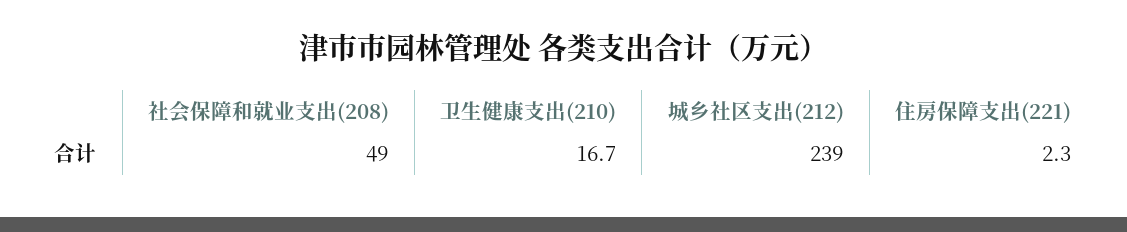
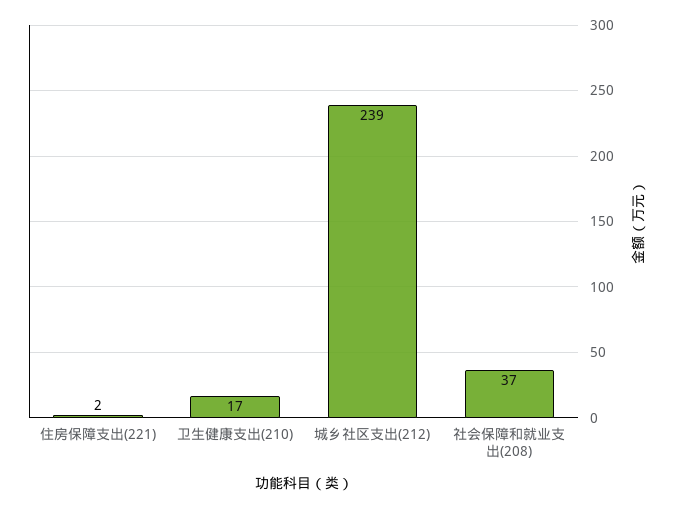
社会保障和就业支出(208): 49 -> 37

